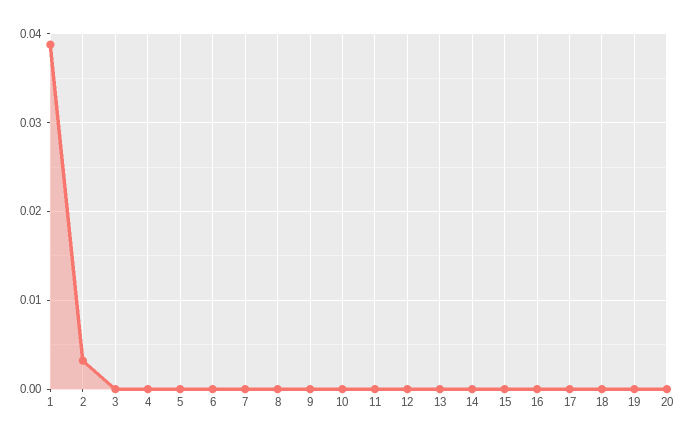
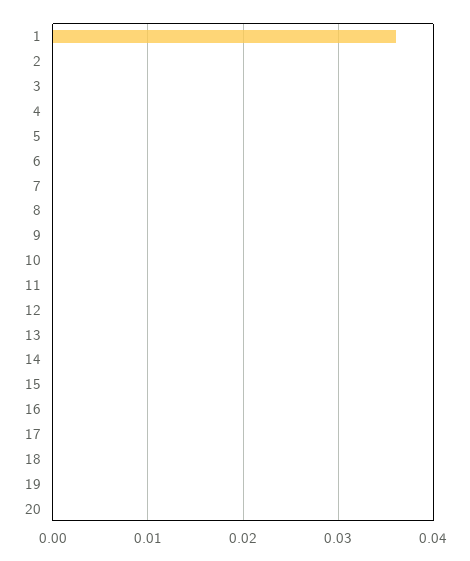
1: 0.039 -> 0.036
2: 0.003 -> 0

